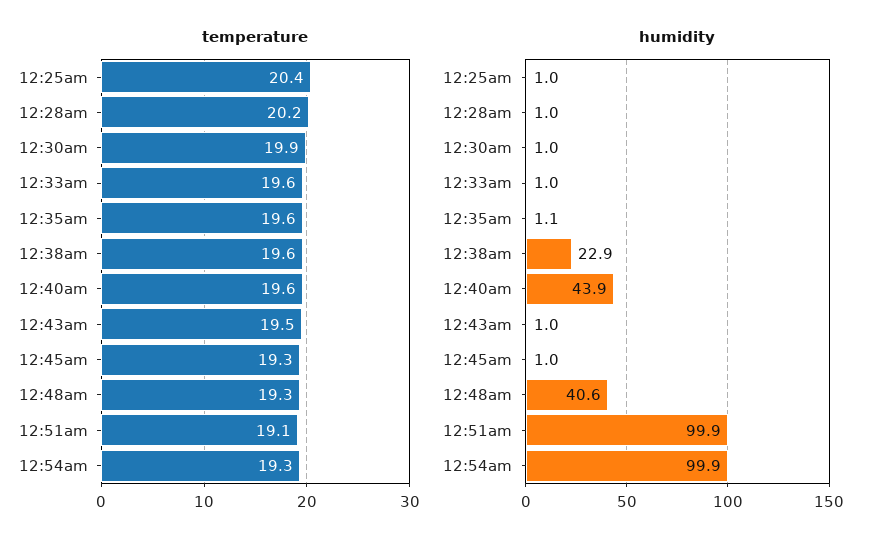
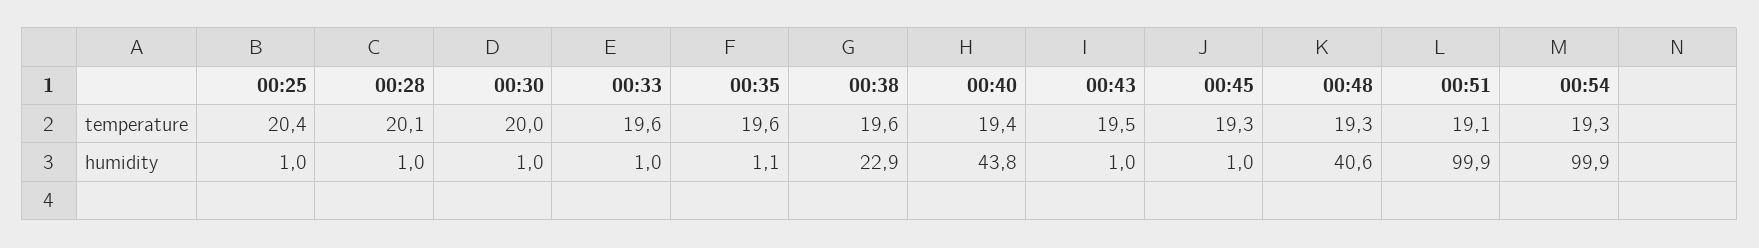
temperature, 12:28am: 20.2 -> 20.1
temperature, 12:30am: 19.9 -> 20
temperature, 12:40am: 19.6 -> 19.4
humidity, 12:40am: 43.9 -> 43.8

